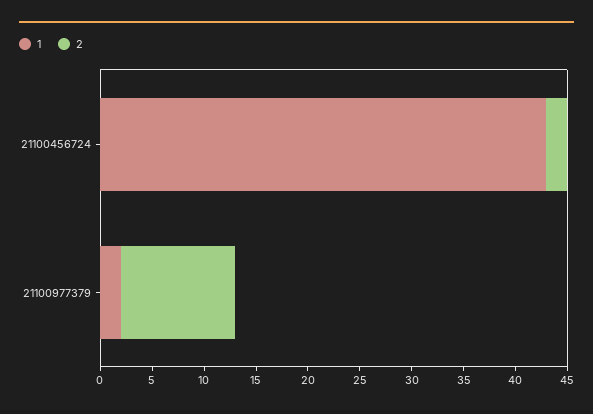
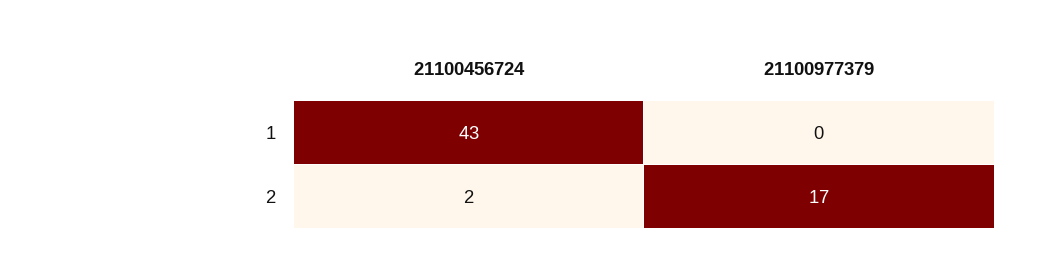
1, 21100977379: 2 -> 0
2, 21100977379: 11 -> 17

